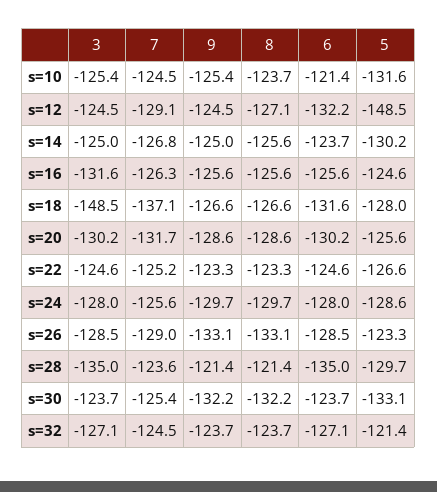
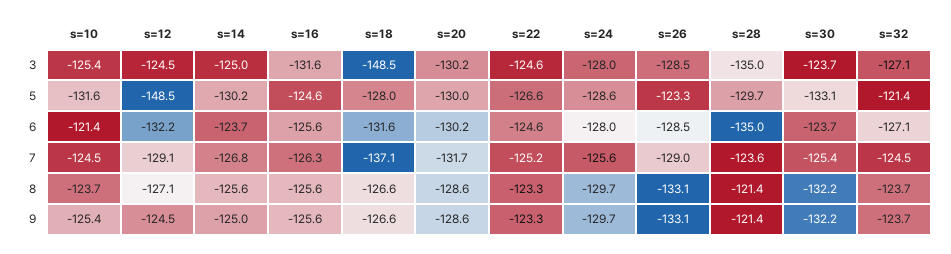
5, s=20: -125.6 -> -130

